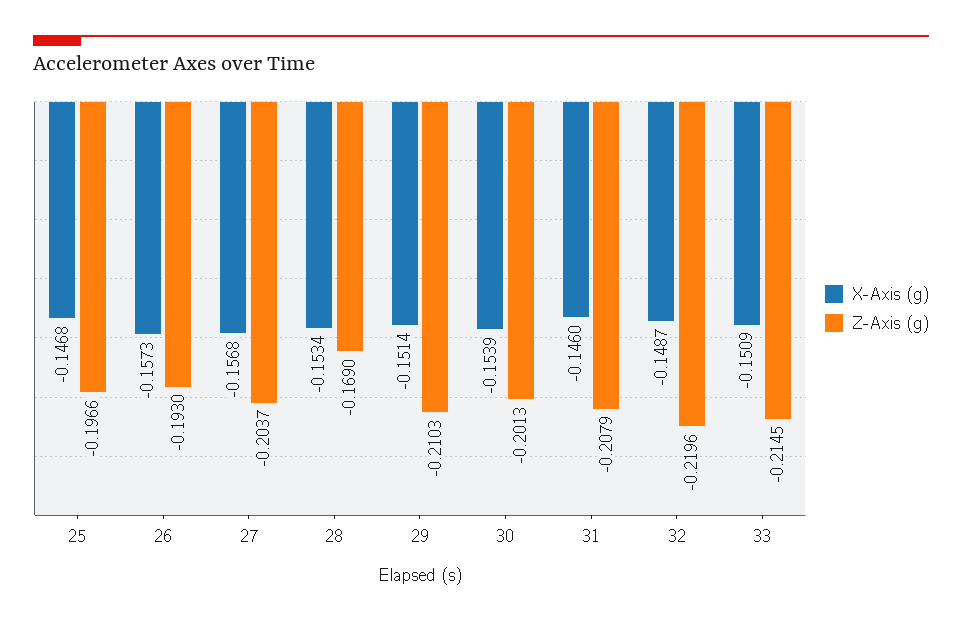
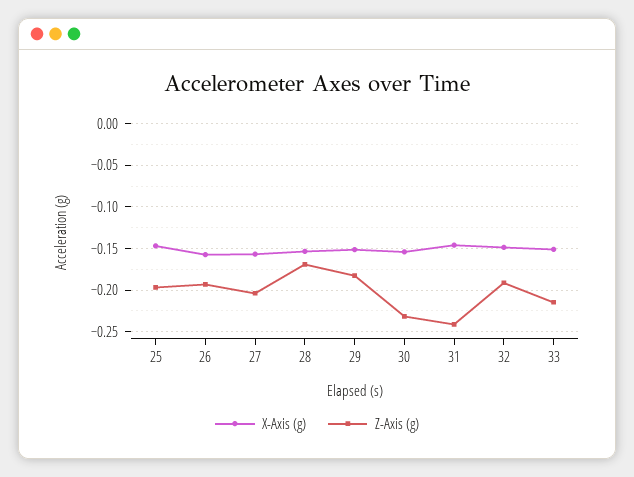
Z-Axis (g), 29: -0.2103 -> -0.18
Z-Axis (g), 30: -0.2013 -> -0.23
Z-Axis (g), 31: -0.2079 -> -0.24
Z-Axis (g), 32: -0.2196 -> -0.19

